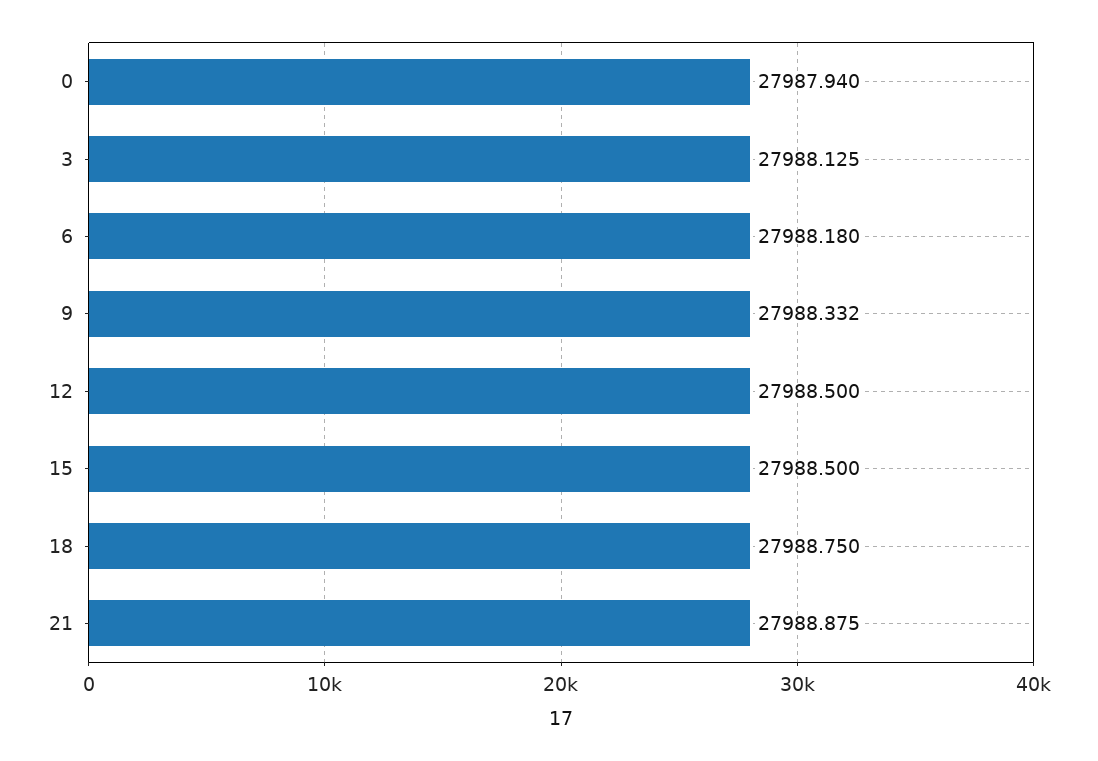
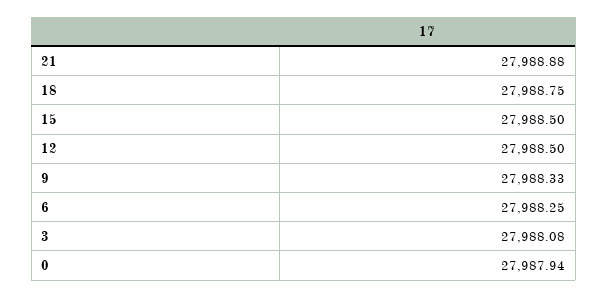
3: 27988.125 -> 27988.08
6: 27988.18 -> 27988.25

